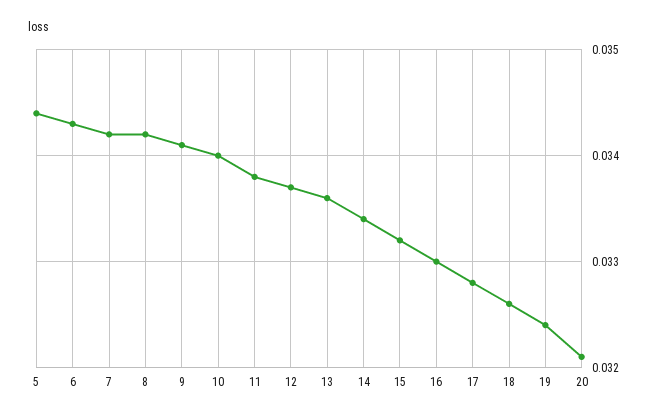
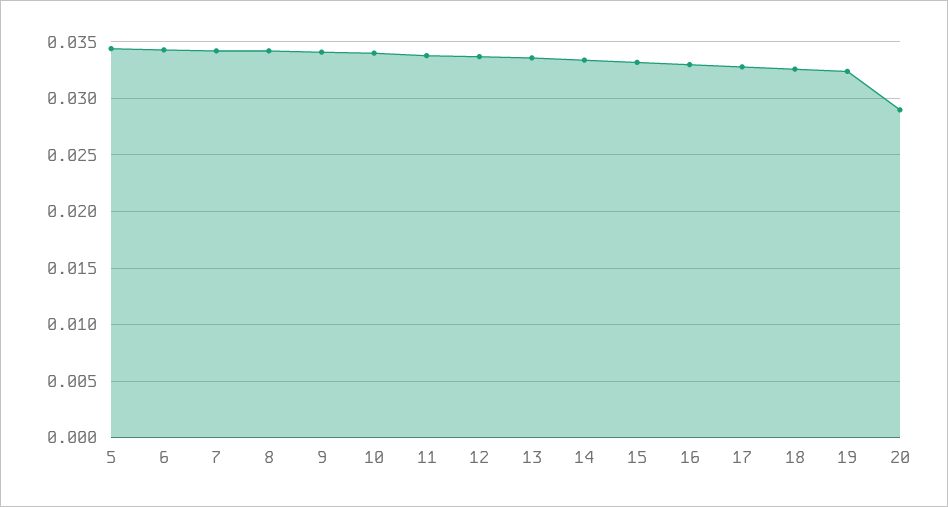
20: 0.0321 -> 0.029

